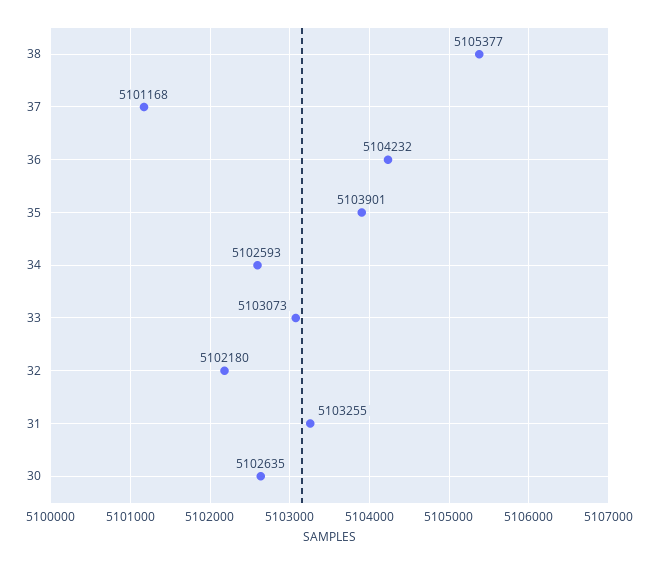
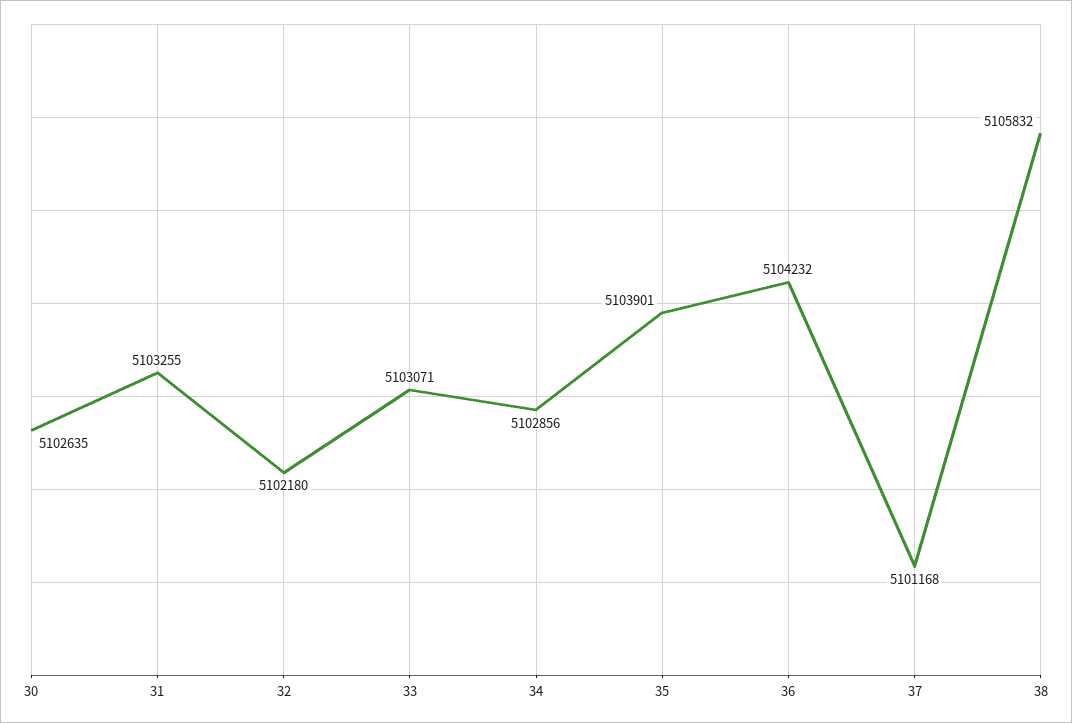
38: 5105377 -> 5105832
34: 5102593 -> 5102856
33: 5103073 -> 5103071

